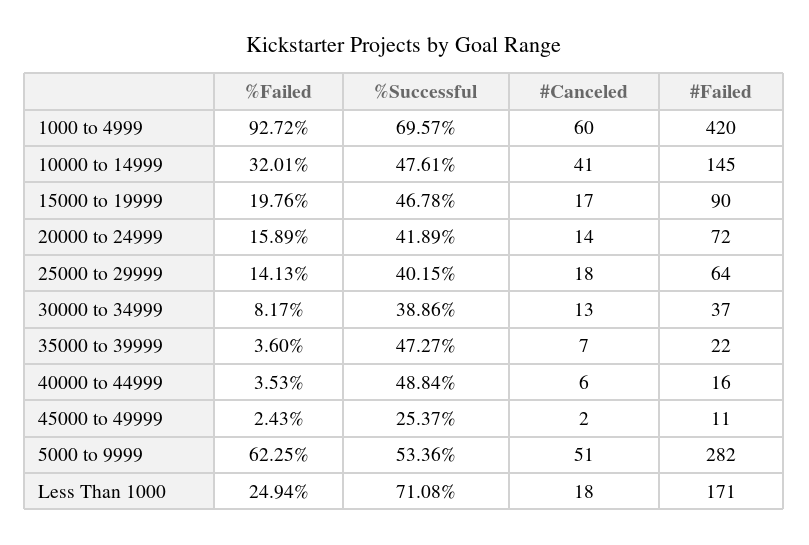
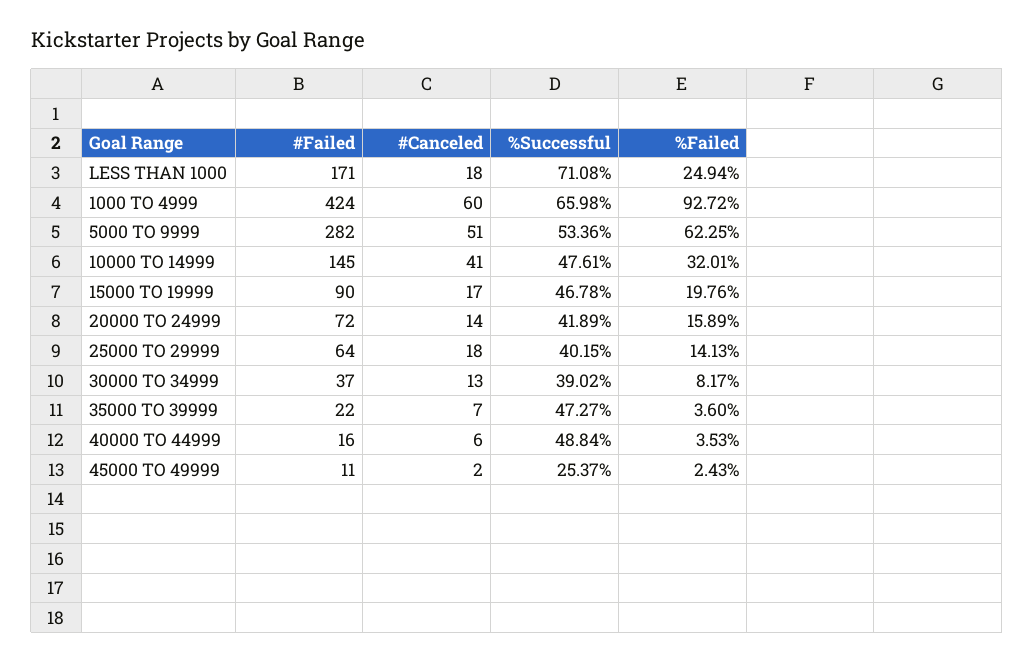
%Successful, 1000 to 4999: 69.57 -> 65.98
#Failed, 1000 to 4999: 420 -> 424
%Successful, 30000 to 34999: 38.86 -> 39.02

